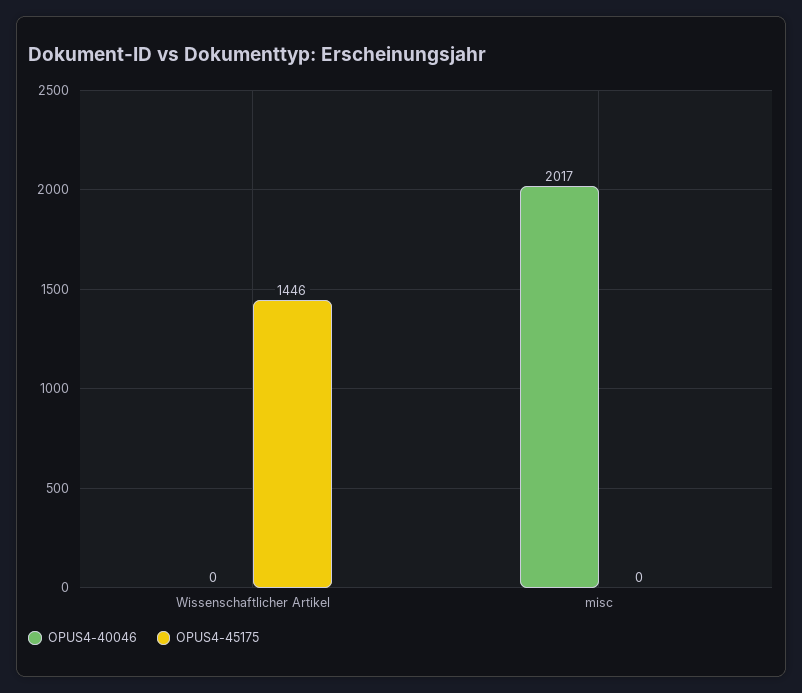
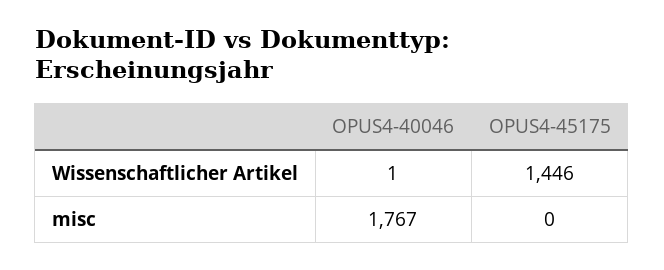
OPUS4-40046, Wissenschaftlicher Artikel: 0 -> 1
OPUS4-40046, misc: 2017 -> 1767

